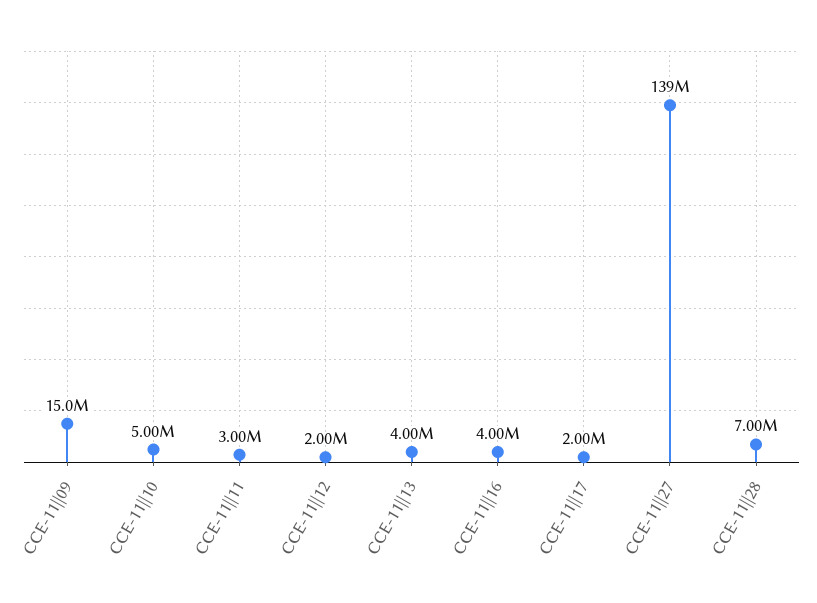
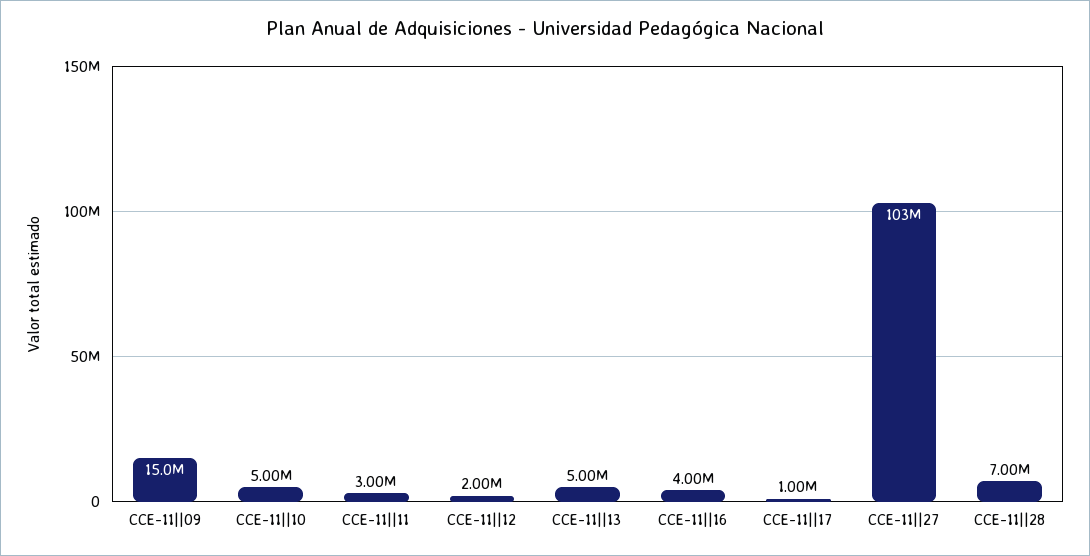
CCE-11||13: 4000000 -> 5000000
CCE-11||17: 2000000 -> 1000000
CCE-11||27: 139000000 -> 103000000

